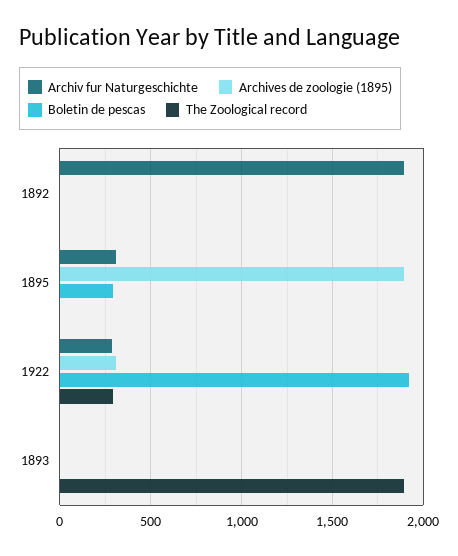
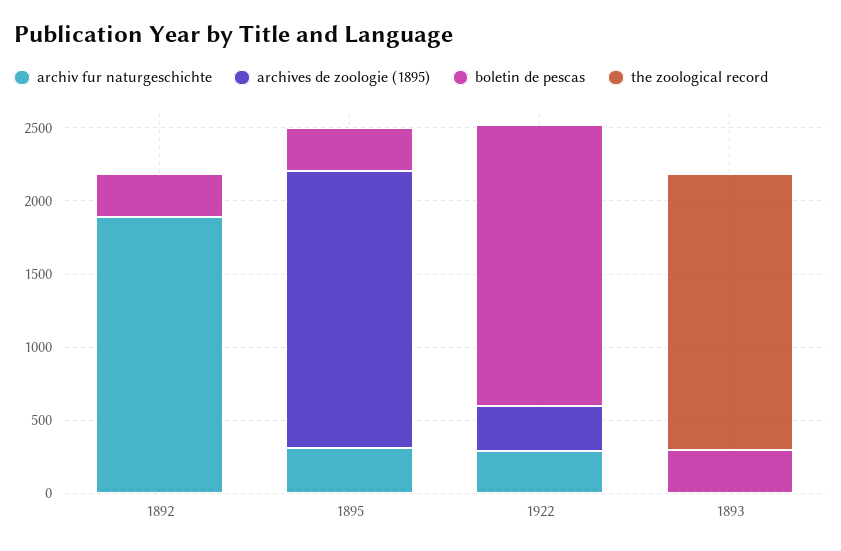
Boletin de pescas, 1892: 0 -> 300
The Zoological record, 1922: 300 -> 0
Boletin de pescas, 1893: 0 -> 300

